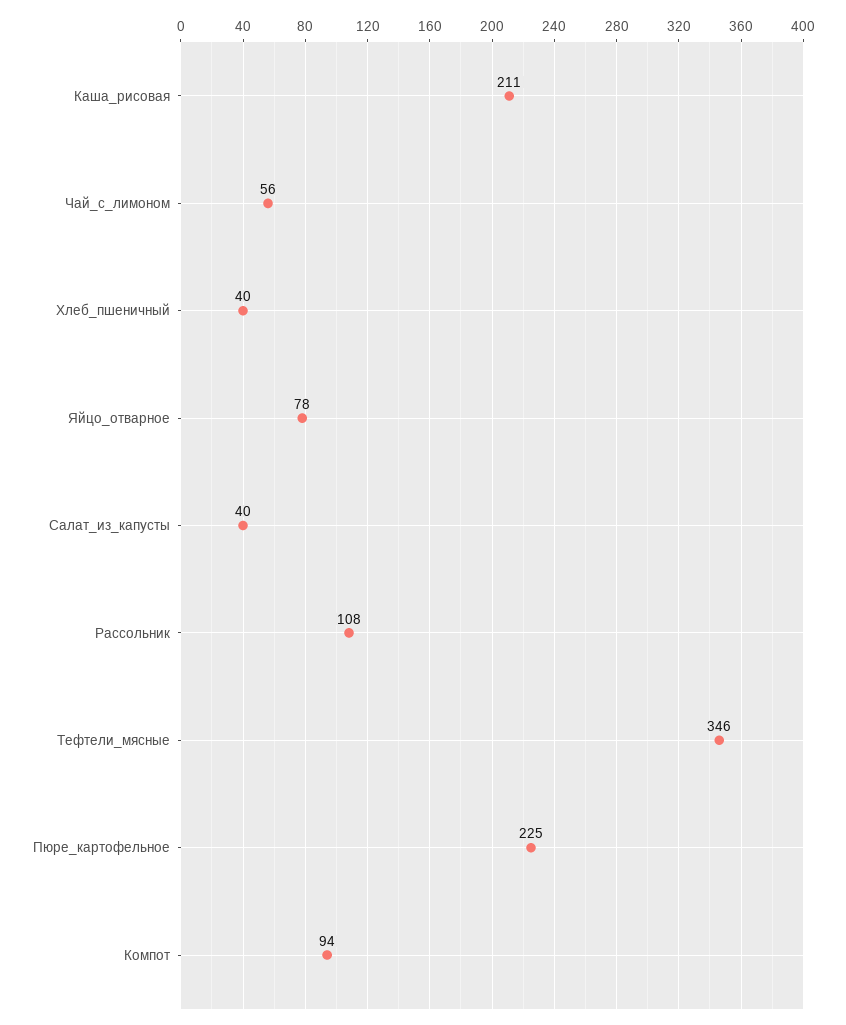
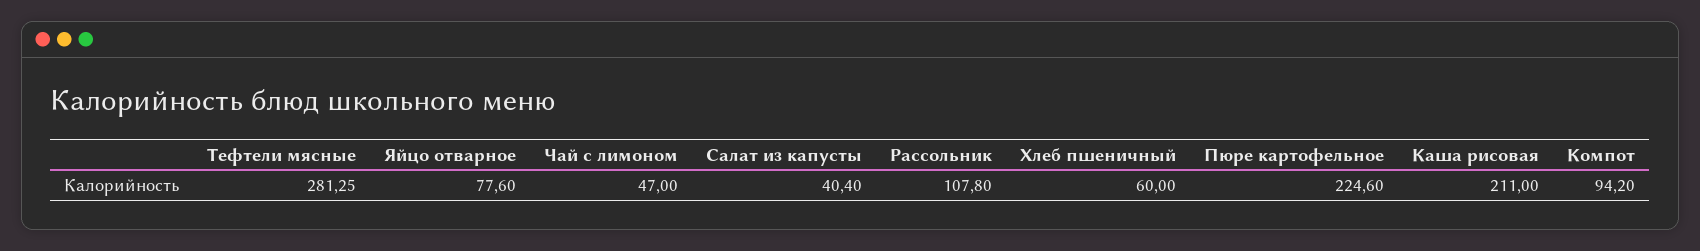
Чай_с_лимоном: 56 -> 47
Хлеб_пшеничный: 40 -> 60
Тефтели_мясные: 346 -> 281.25

